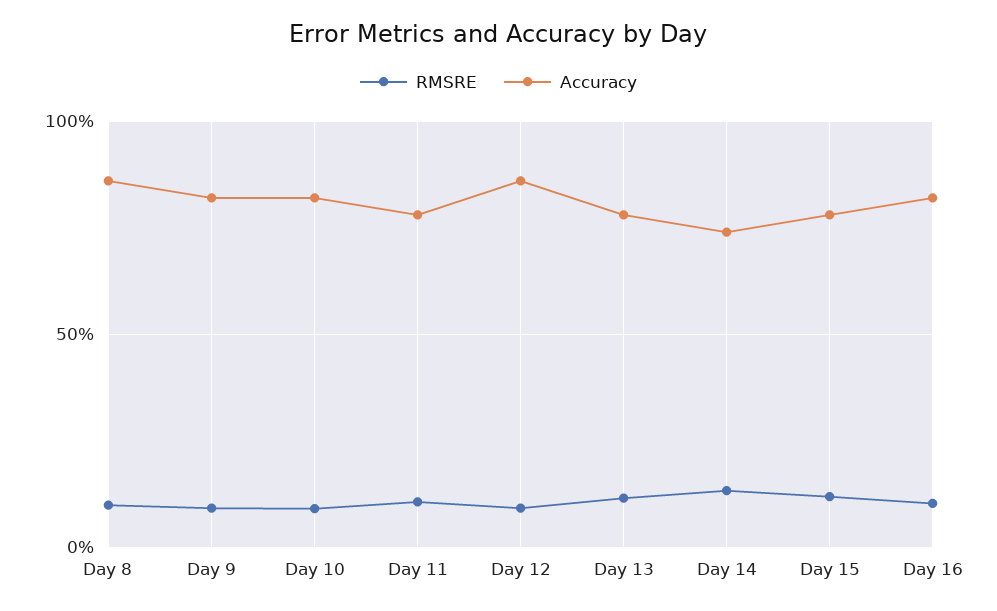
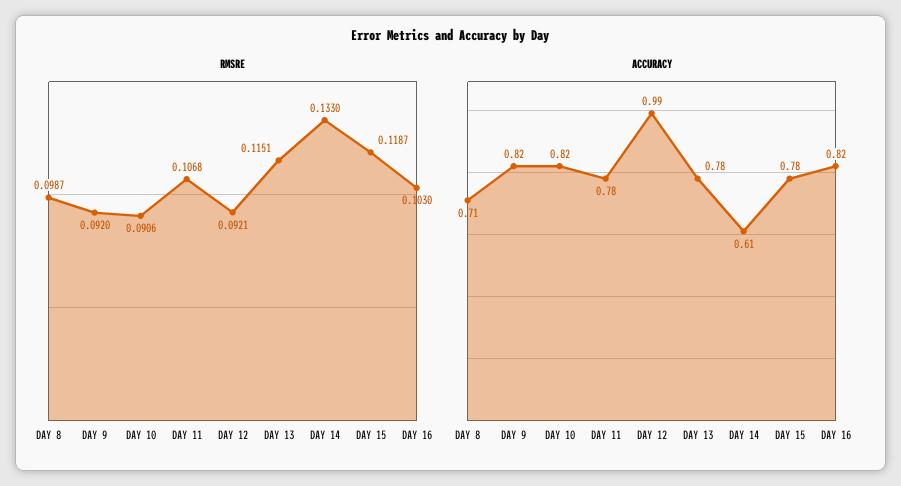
Accuracy, Day 8: 0.85 -> 0.71
Accuracy, Day 12: 0.85 -> 0.99
Accuracy, Day 14: 0.75 -> 0.61

